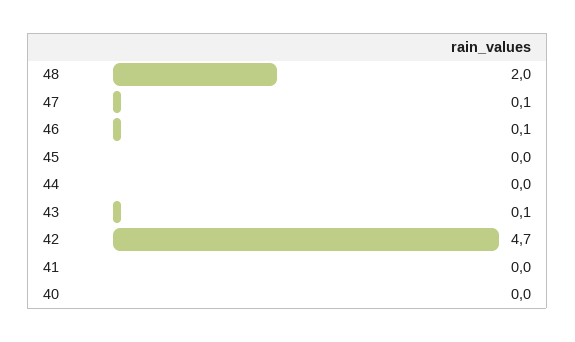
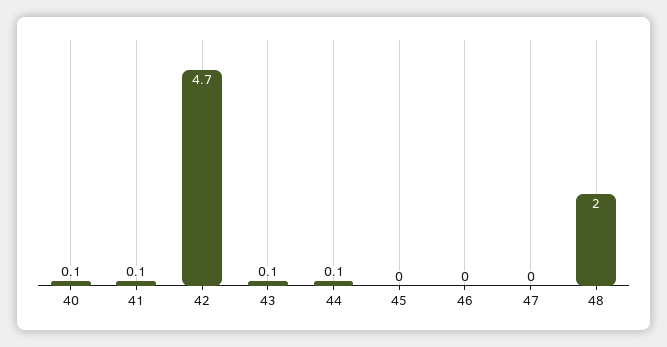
47: 0.1 -> 0
46: 0.1 -> 0
44: 0 -> 0.1
41: 0 -> 0.1
40: 0 -> 0.1

